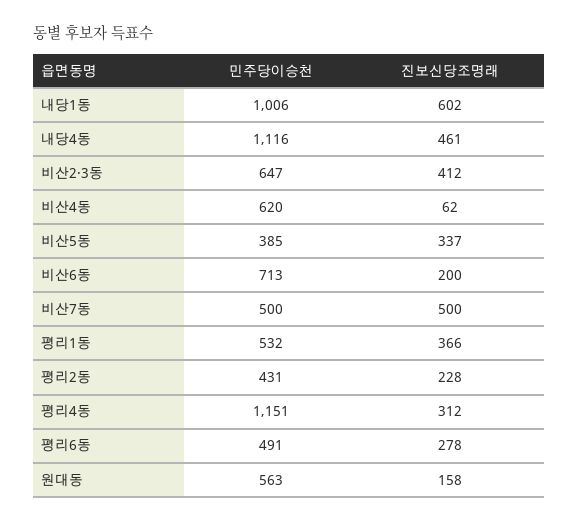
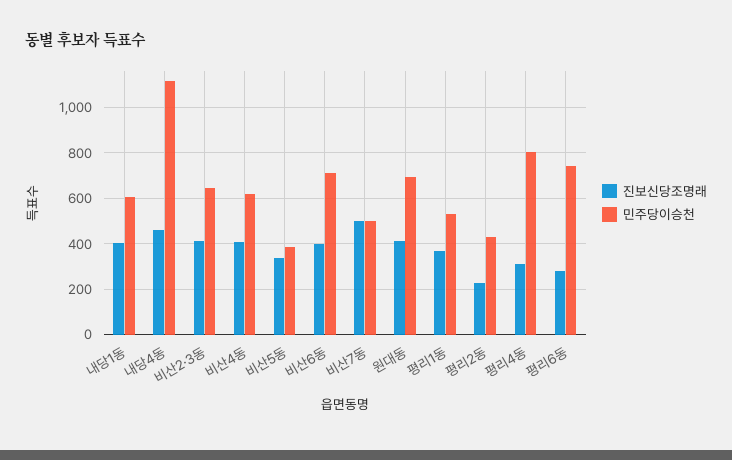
민주당이승천, 내당1동: 1006 -> 600
진보신당조명래, 내당1동: 602 -> 400
진보신당조명래, 비산4동: 62 -> 400
진보신당조명래, 비산6동: 200 -> 400
민주당이승천, 평리4동: 1151 -> 800
민주당이승천, 평리6동: 491 -> 750
민주당이승천, 원대동: 563 -> 700
진보신당조명래, 원대동: 158 -> 400

